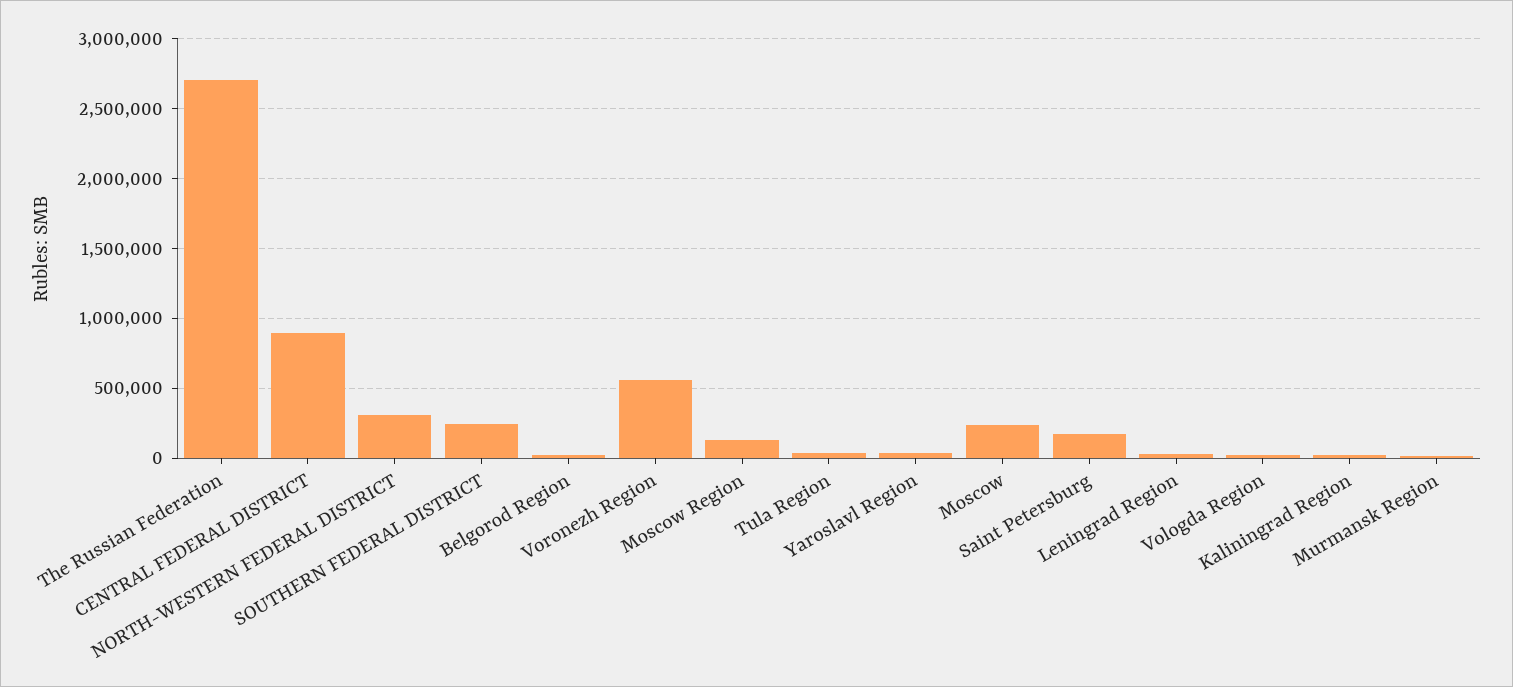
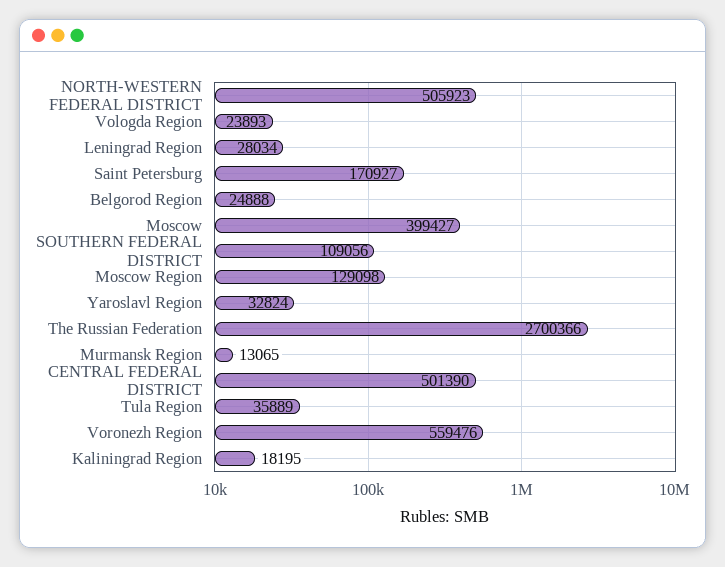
CENTRAL FEDERAL DISTRICT: 900000 -> 501390
NORTH-WESTERN FEDERAL DISTRICT: 300000 -> 505923
SOUTHERN FEDERAL DISTRICT: 250000 -> 109056
Moscow: 250000 -> 399427

